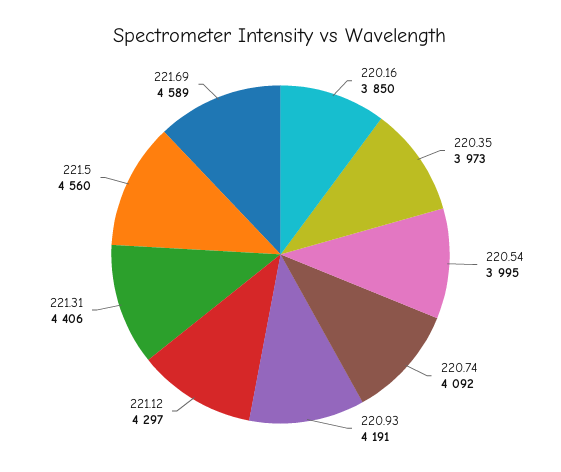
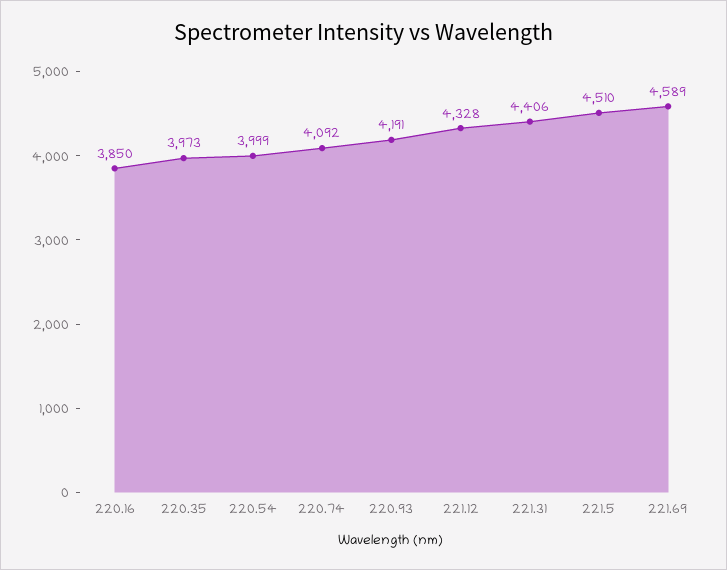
220.54: 3995 -> 3999
221.12: 4297 -> 4328
221.5: 4560 -> 4510

